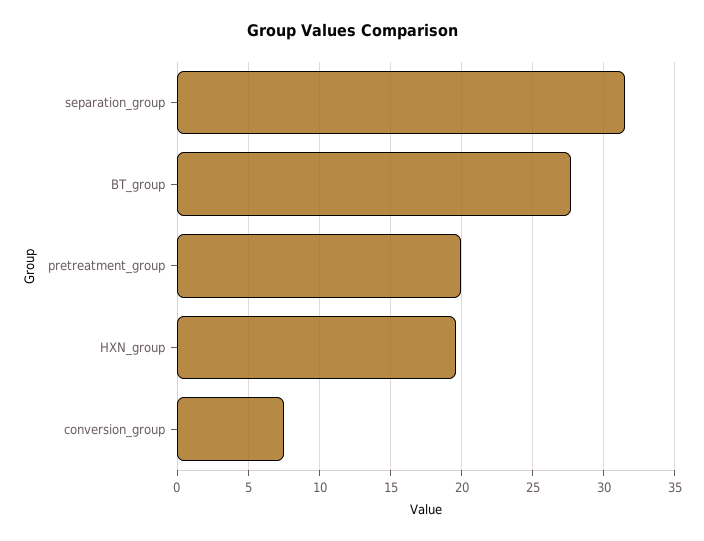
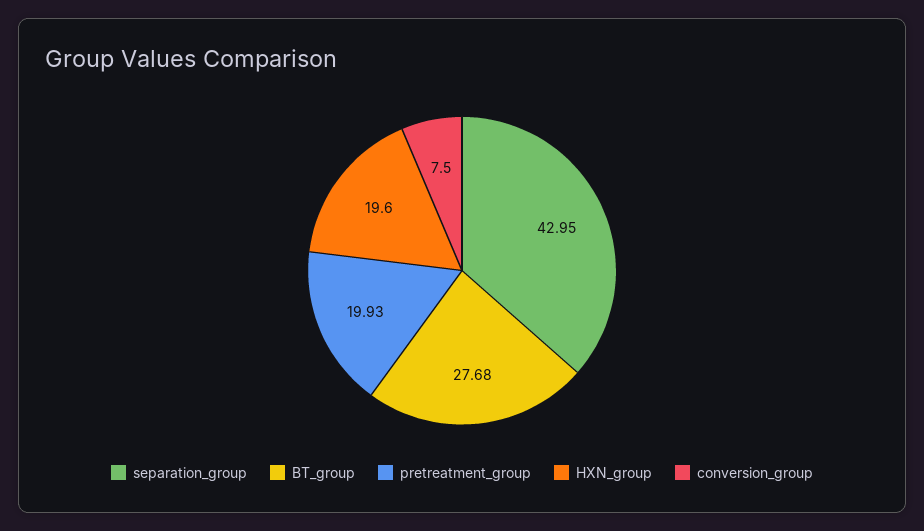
separation_group: 31.5 -> 42.95

